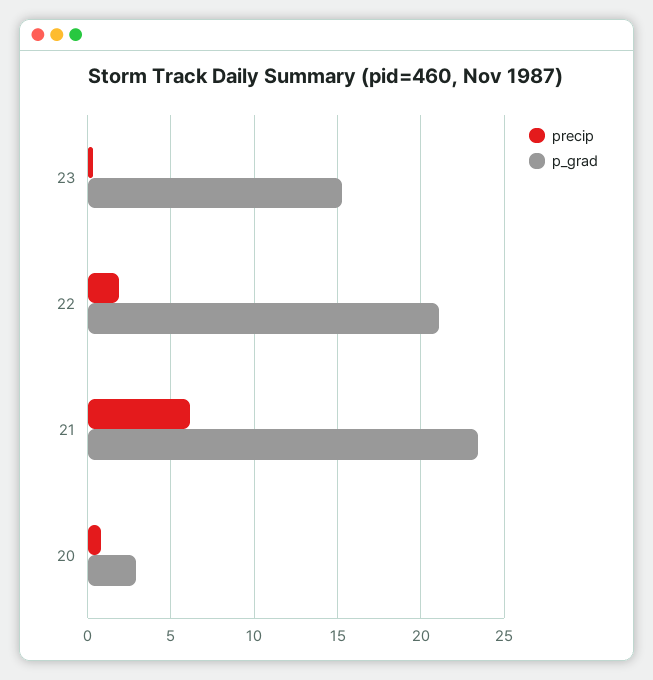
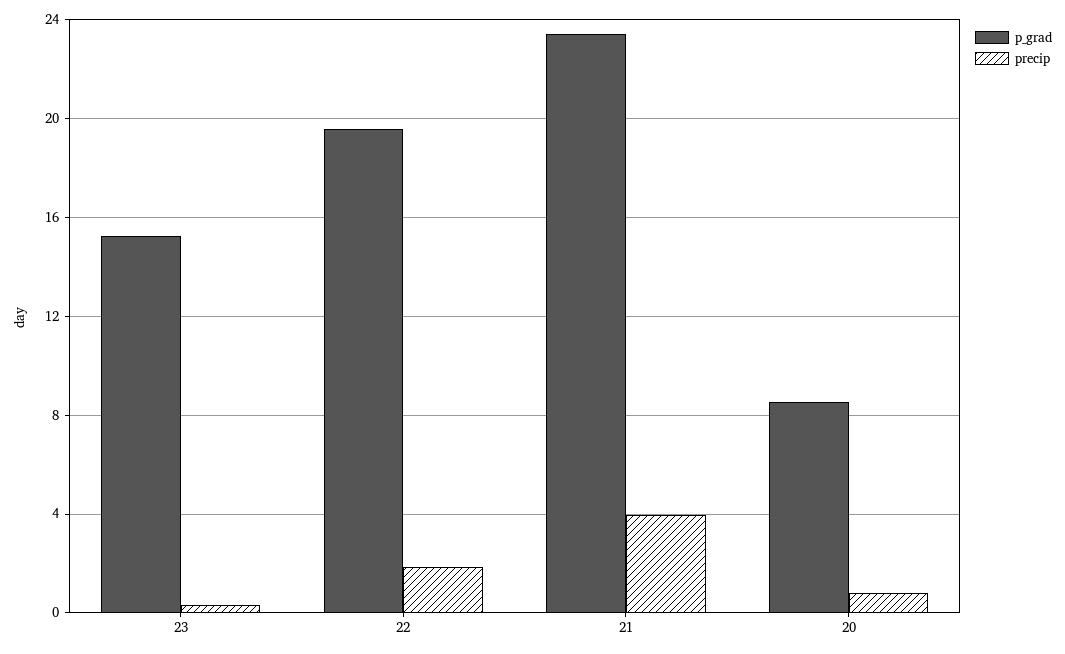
p_grad, 22: 21 -> 19.5
precip, 21: 6 -> 4
p_grad, 20: 3 -> 8.5

